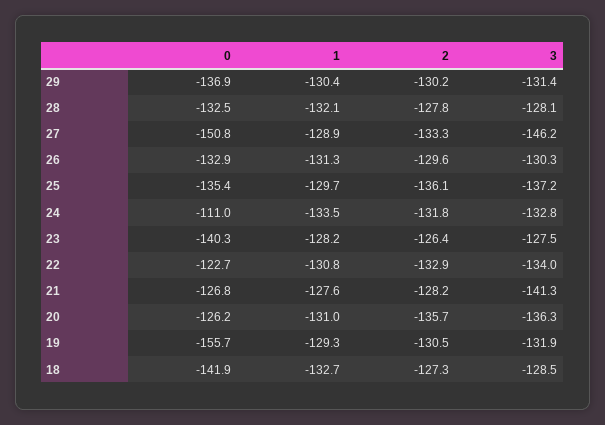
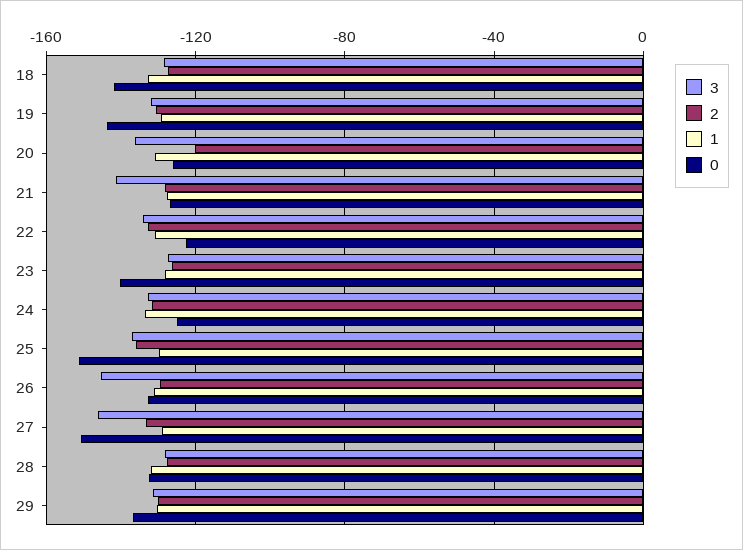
3, 26: -130.3 -> -145
0, 25: -135.4 -> -150
0, 24: -111 -> -125
2, 20: -135.7 -> -120
0, 19: -155.7 -> -145

